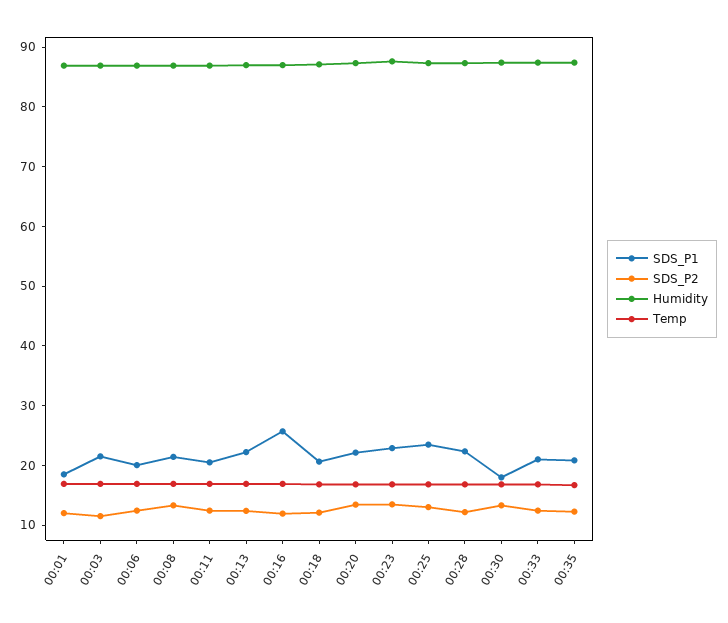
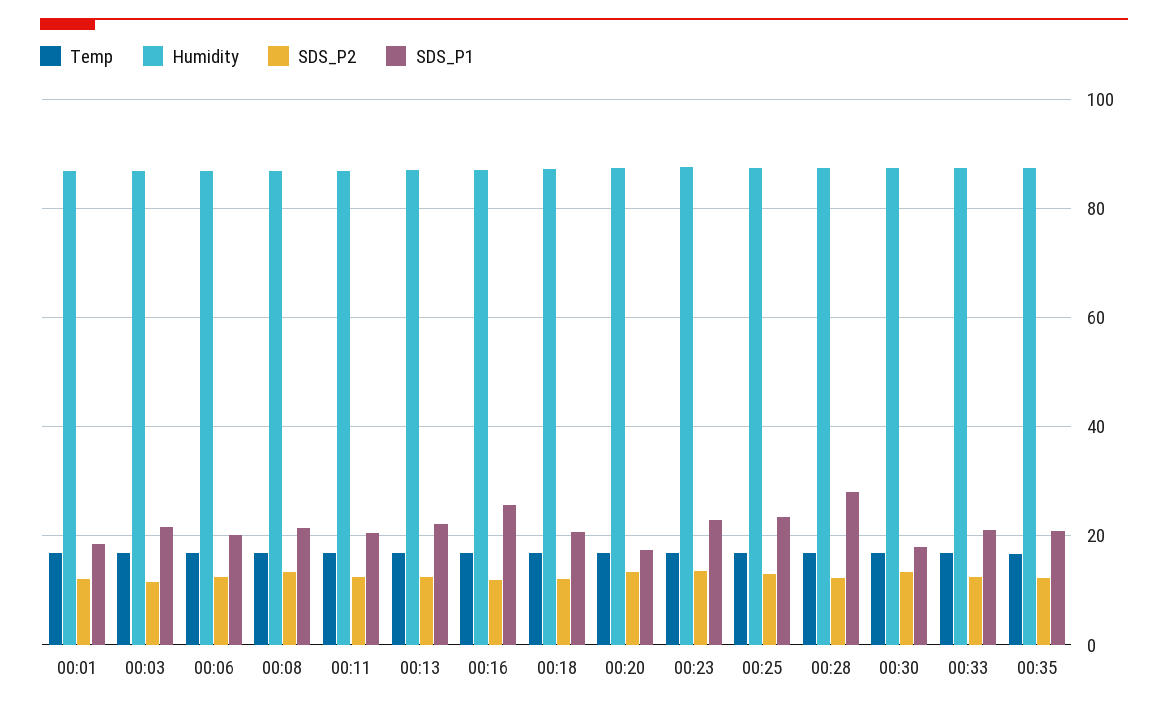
SDS_P1, 00:20: 22 -> 18
SDS_P1, 00:28: 22 -> 28

